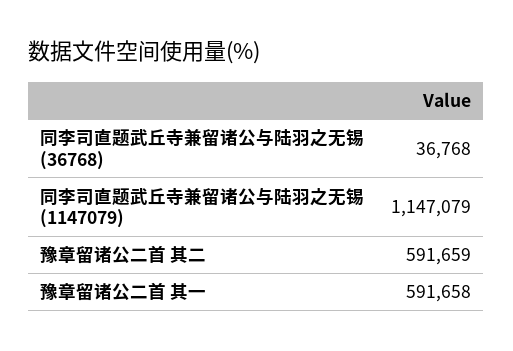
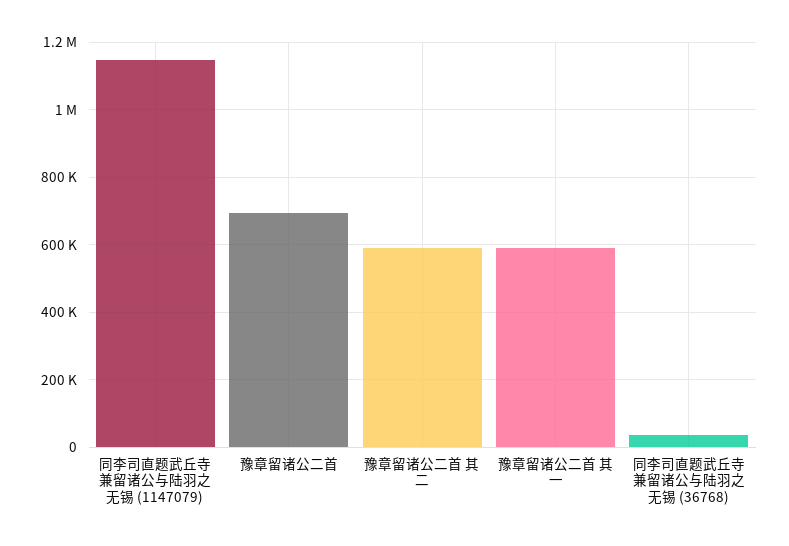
豫章留诸公二首: none -> 700000

